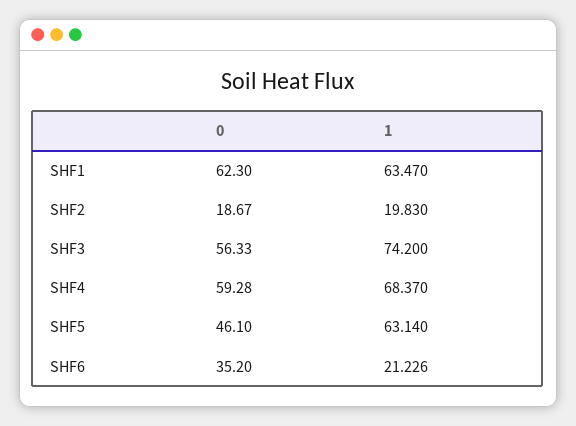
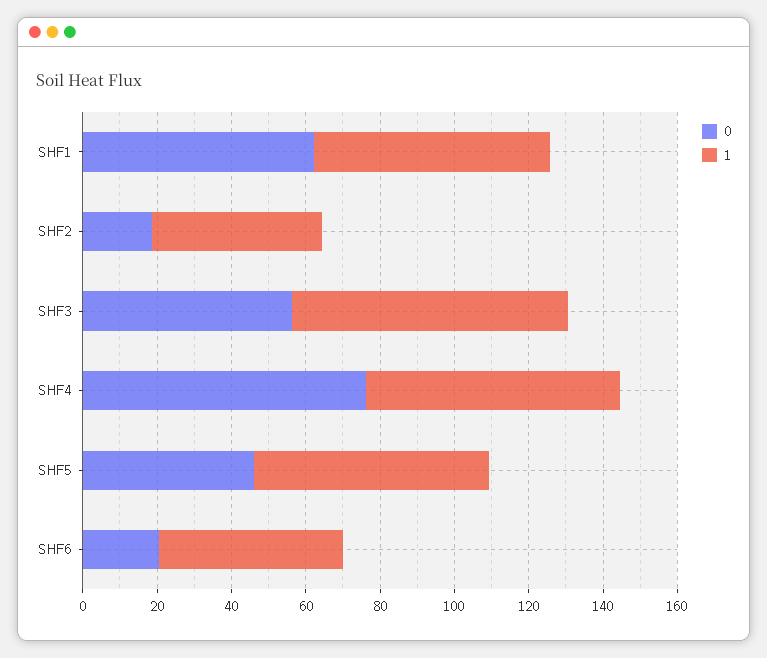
1, SHF2: 19.83 -> 45
0, SHF4: 59.28 -> 75
0, SHF6: 35.2 -> 20
1, SHF6: 21.226 -> 50

